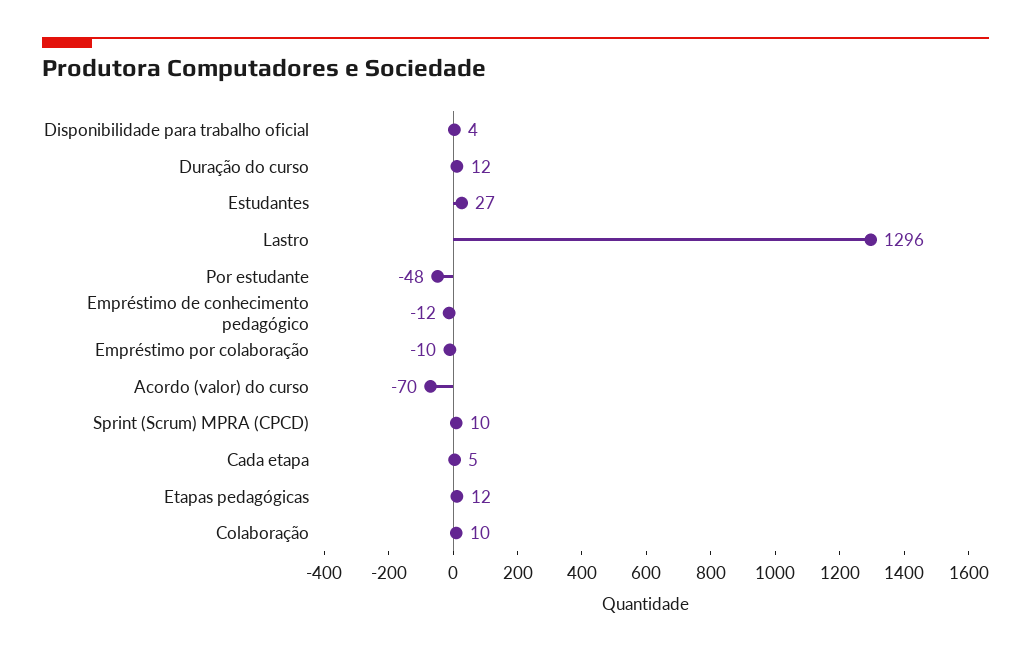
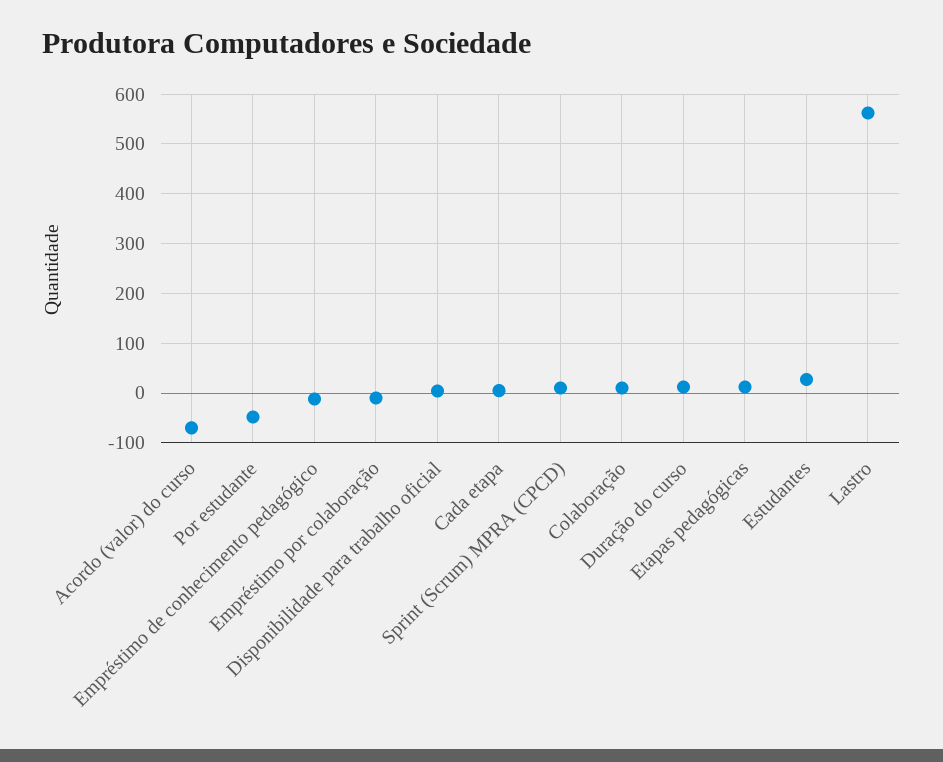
Lastro: 1296 -> 560

